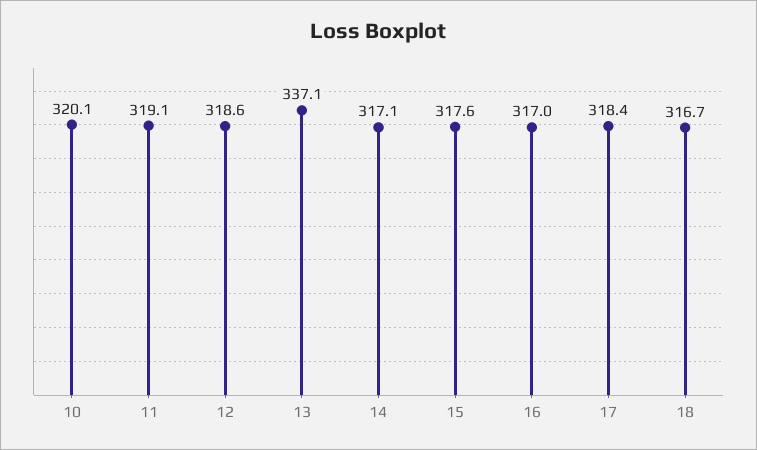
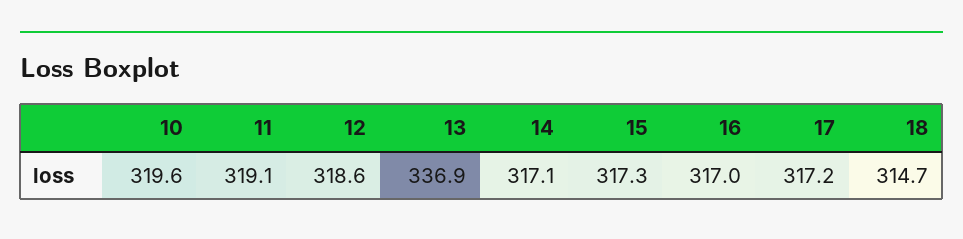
10: 320.1 -> 319.6
13: 337.1 -> 336.9
15: 317.6 -> 317.3
17: 318.4 -> 317.2
18: 316.7 -> 314.7

